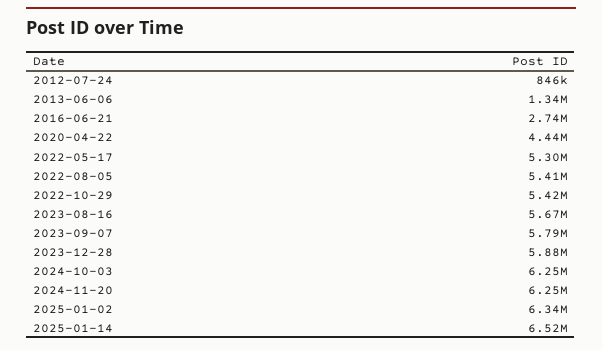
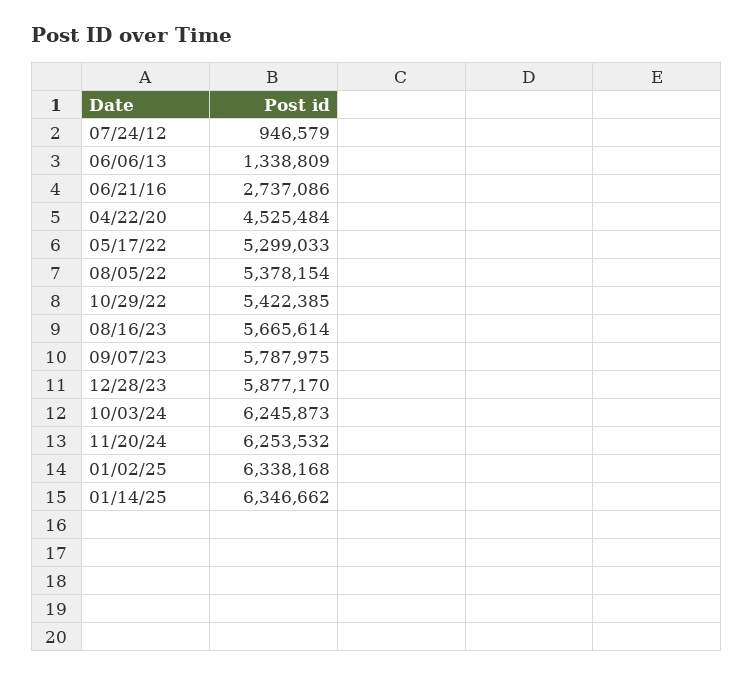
2012-07-24: 846000 -> 946579
2020-04-22: 4440000 -> 4525484
2022-08-05: 5410000 -> 5378154
2025-01-14: 6520000 -> 6346662

